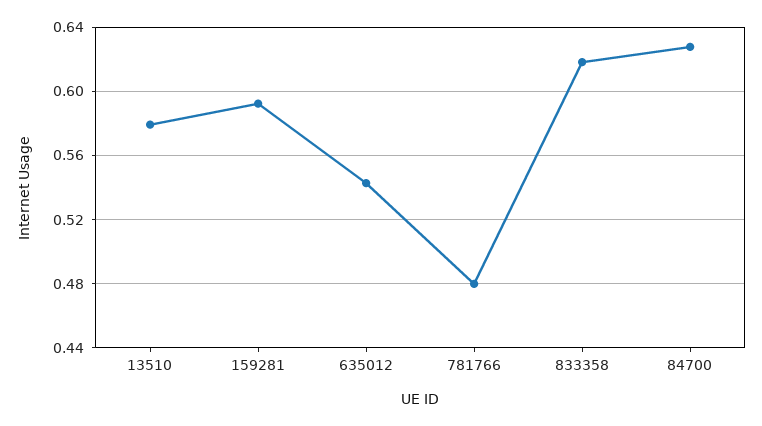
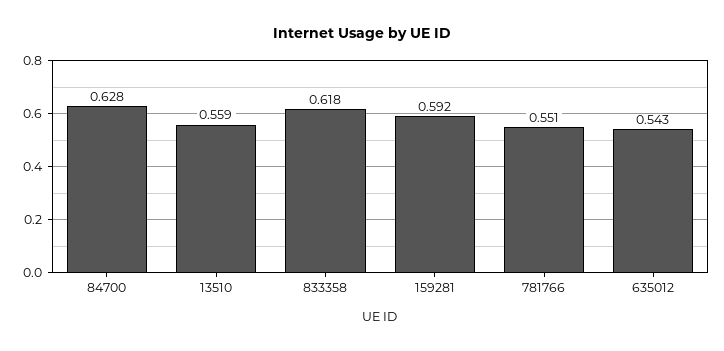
13510: 0.58 -> 0.559
781766: 0.48 -> 0.551

